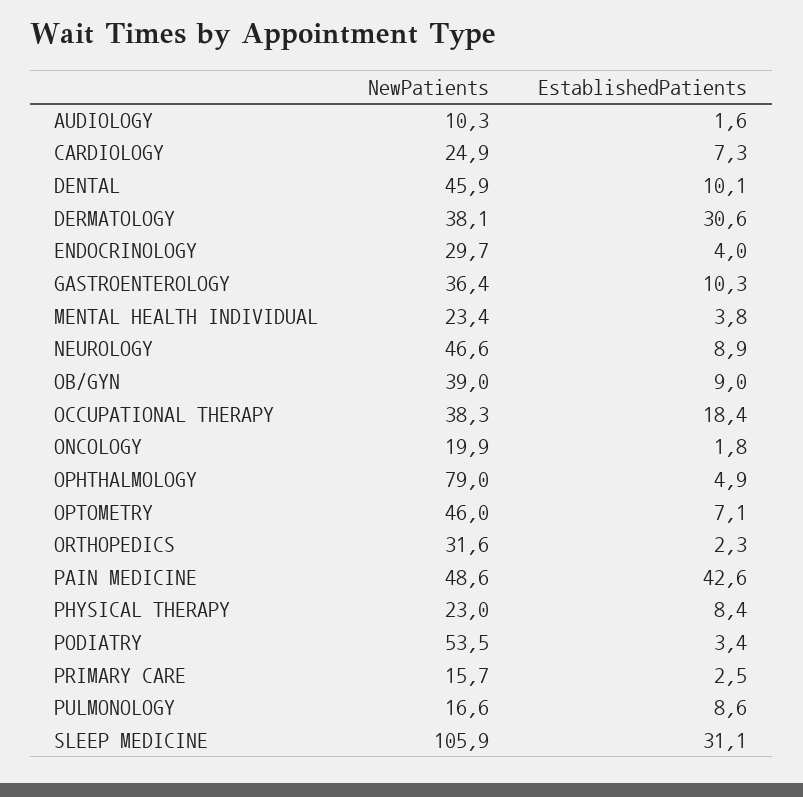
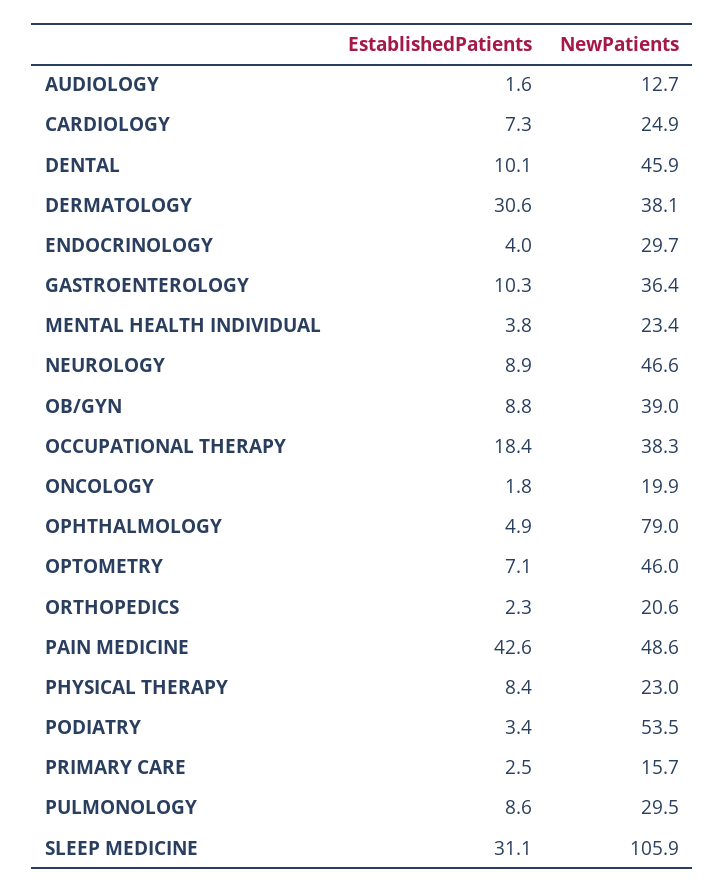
NewPatients, AUDIOLOGY: 10.3 -> 12.7
EstablishedPatients, OB/GYN: 9 -> 8.8
NewPatients, ORTHOPEDICS: 31.6 -> 20.6
NewPatients, PULMONOLOGY: 16.6 -> 29.5

